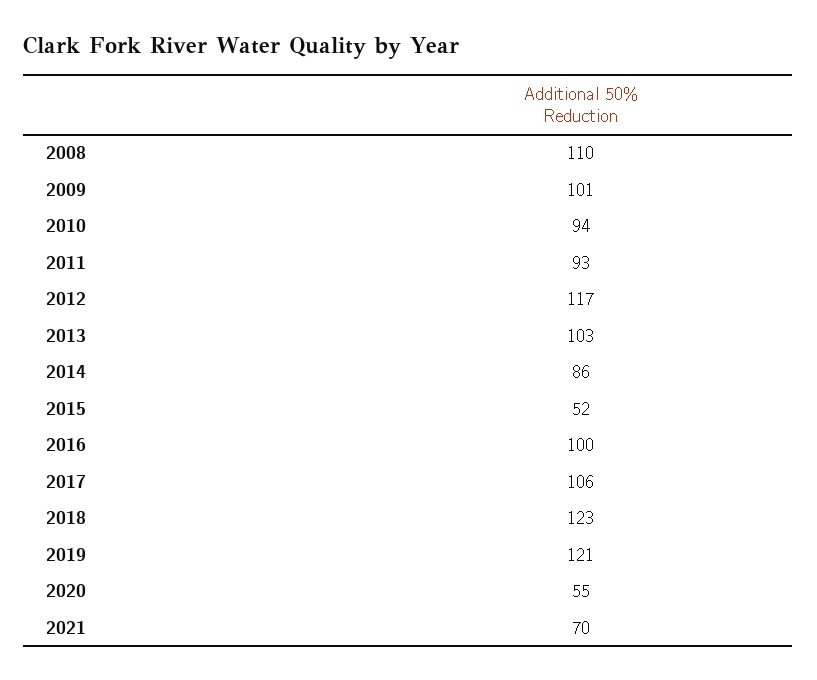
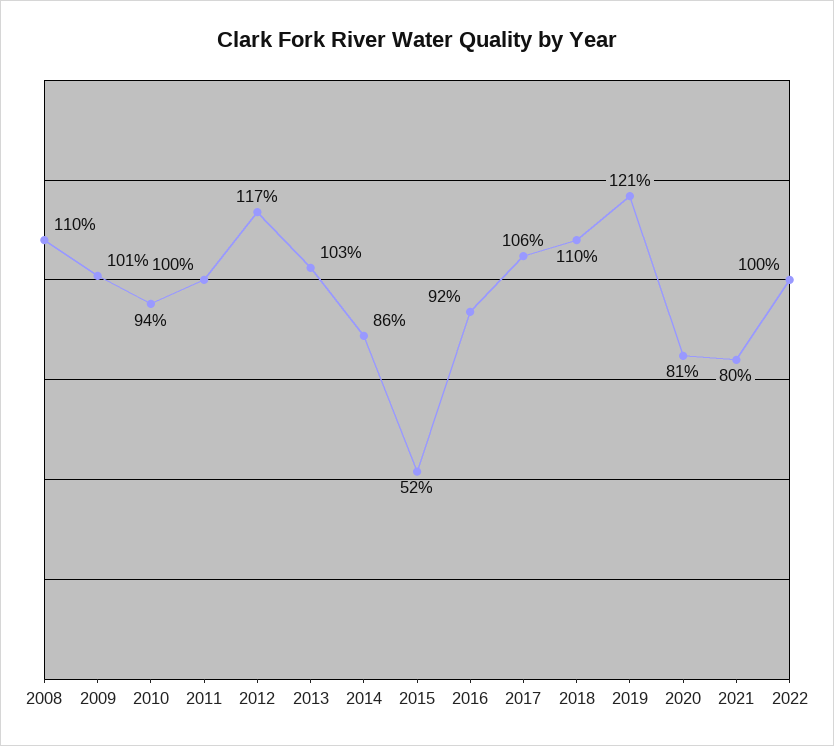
2011: 93 -> 100
2016: 100 -> 92
2018: 123 -> 110
2020: 55 -> 81
2021: 70 -> 80
2022: none -> 100

